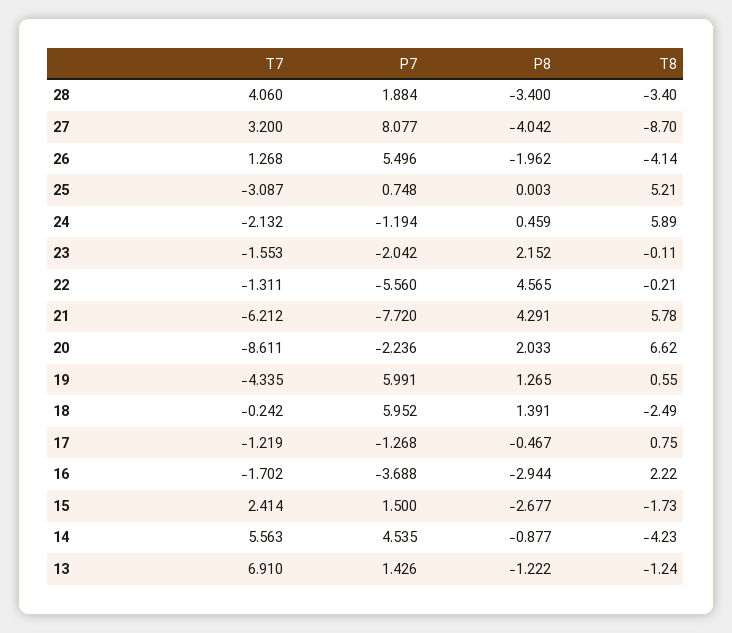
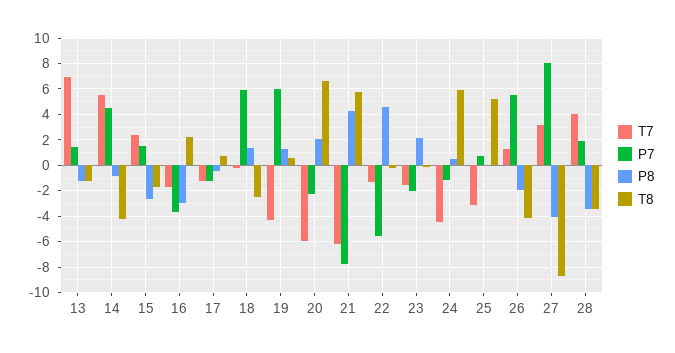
T7, 24: -2.132 -> -4.5
T7, 20: -8.611 -> -6

